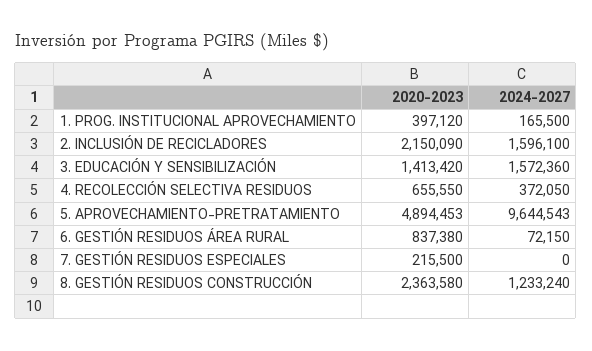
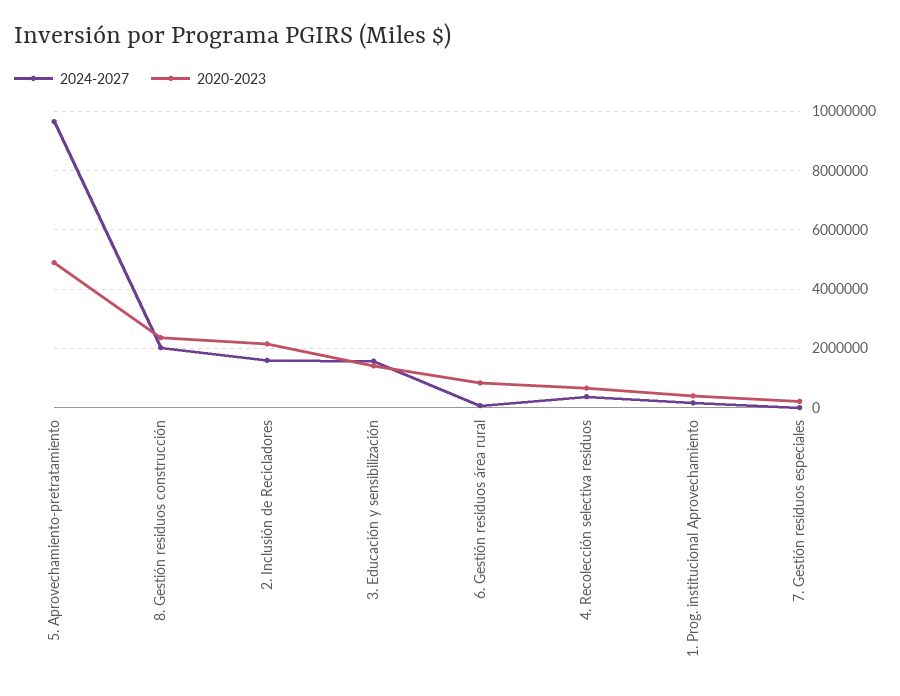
2024-2027, 8. GESTIÓN RESIDUOS CONSTRUCCIÓN: 1233240 -> 2000000

